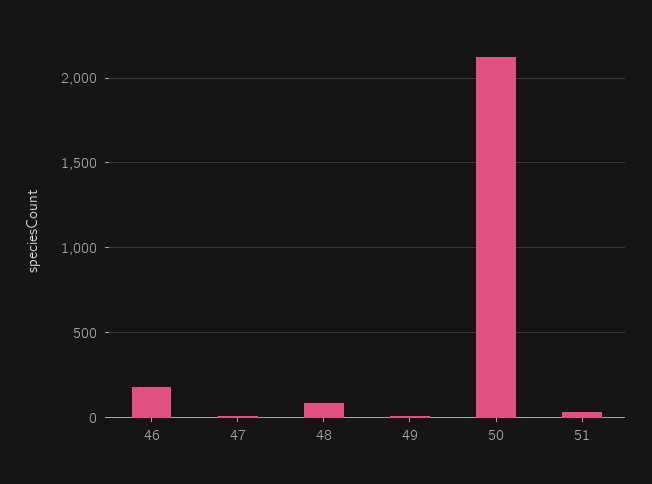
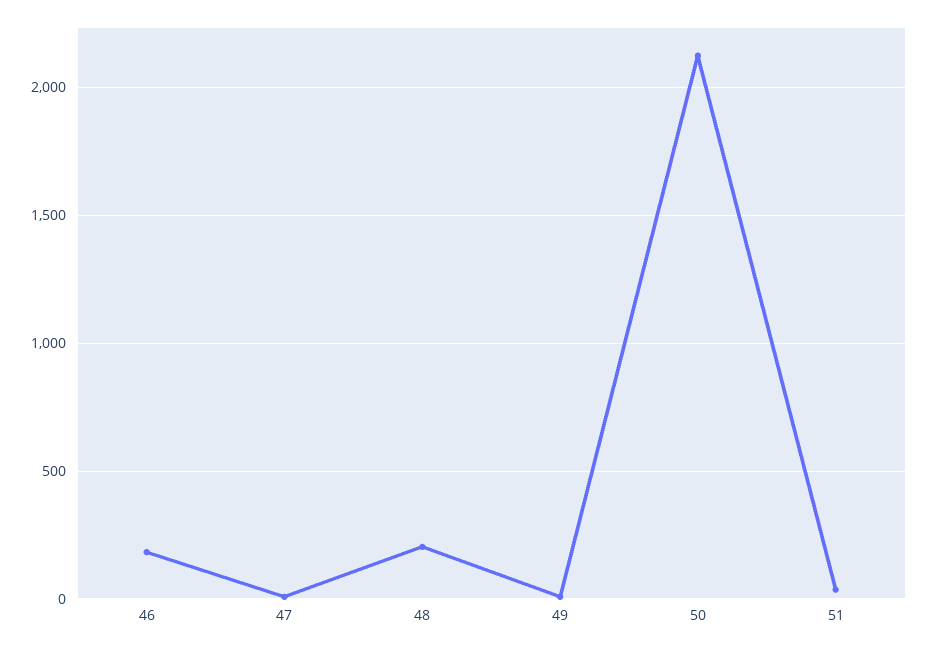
48: 100 -> 200

